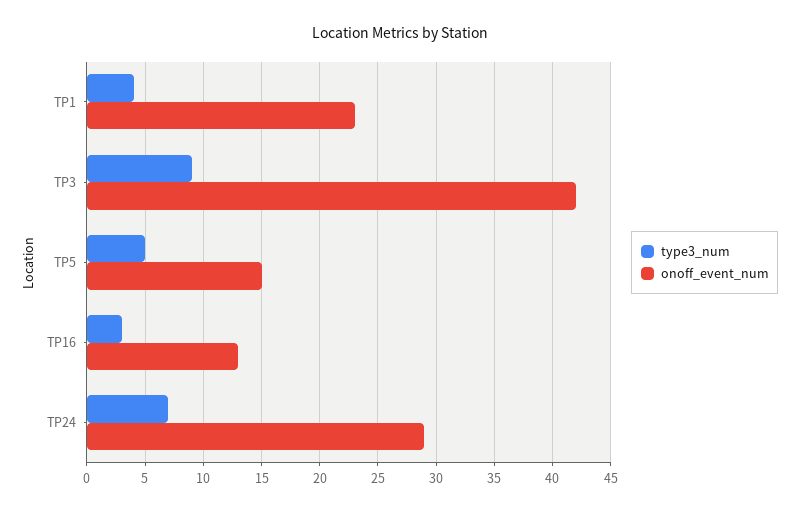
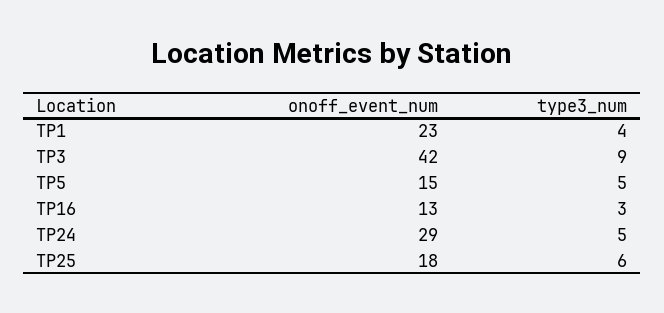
type3_num, TP24: 7 -> 5
onoff_event_num, TP25: none -> 18
type3_num, TP25: none -> 6

